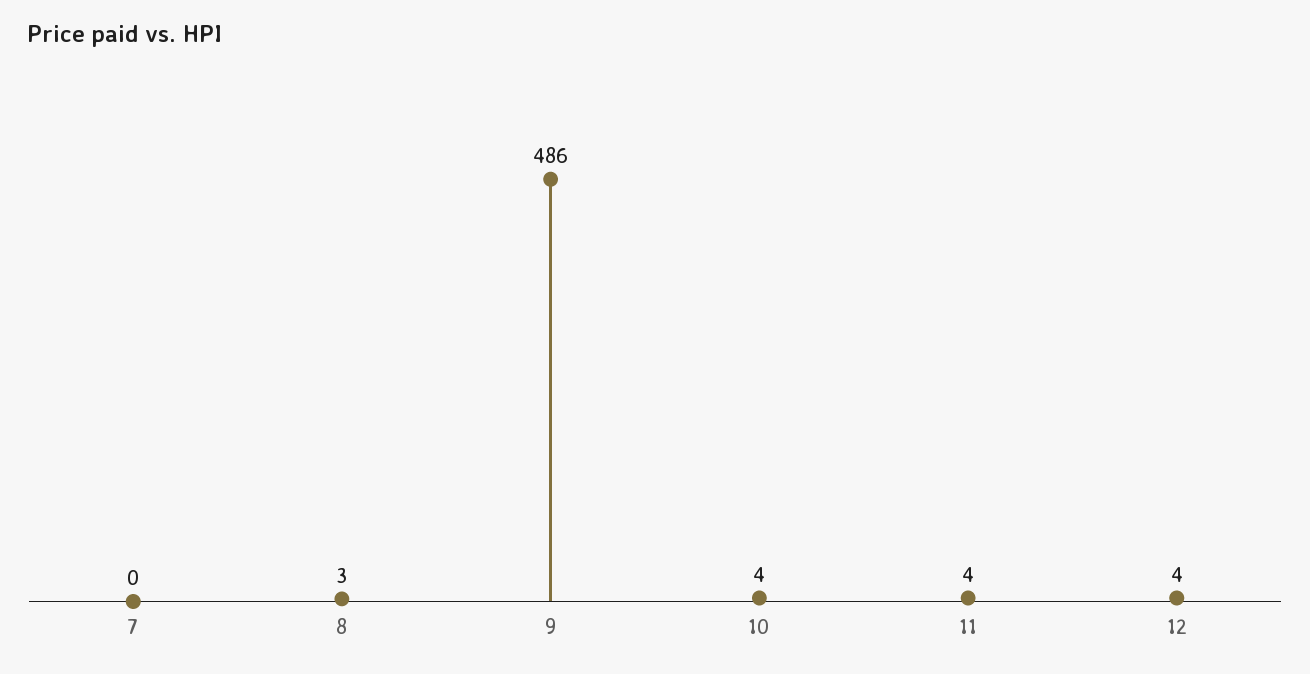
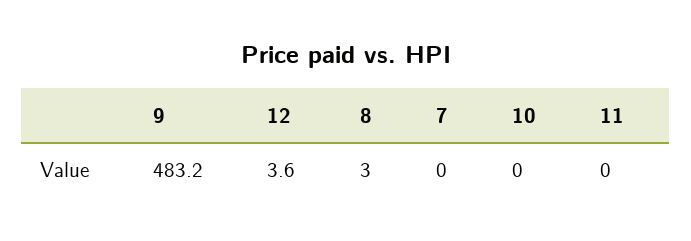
9: 486 -> 483.2
10: 4 -> 0
11: 4 -> 0

